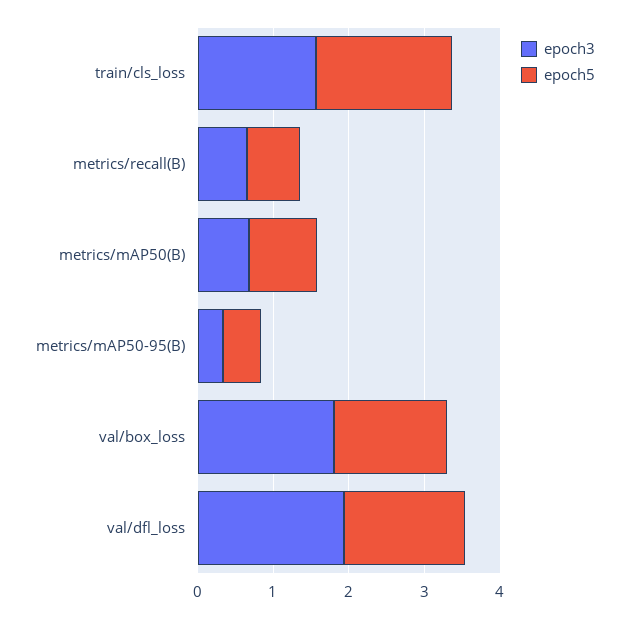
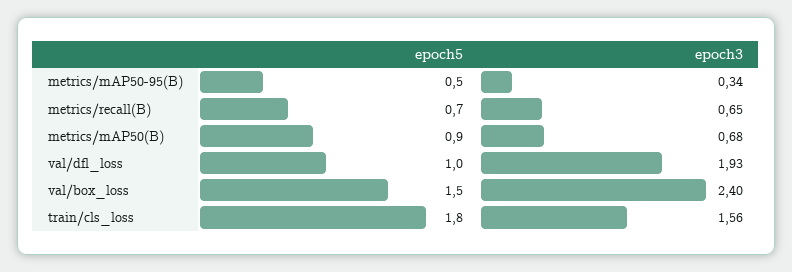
epoch3, val/box_loss: 1.8 -> 2.4
epoch5, val/dfl_loss: 1.6 -> 1

